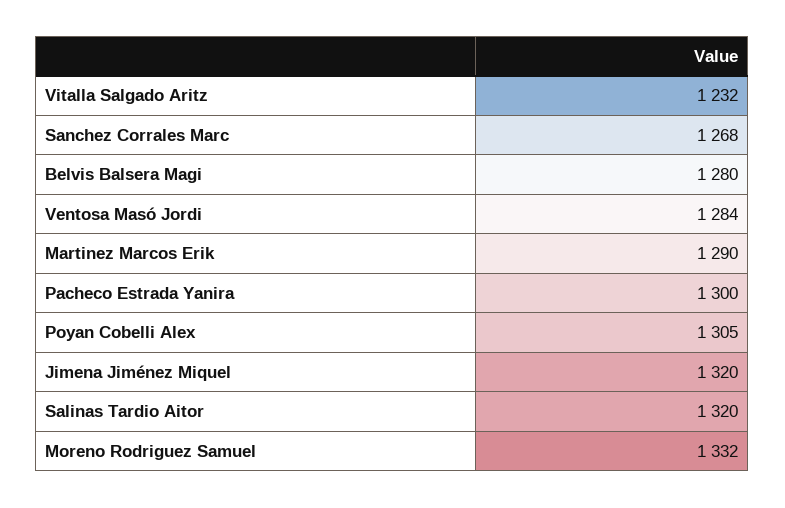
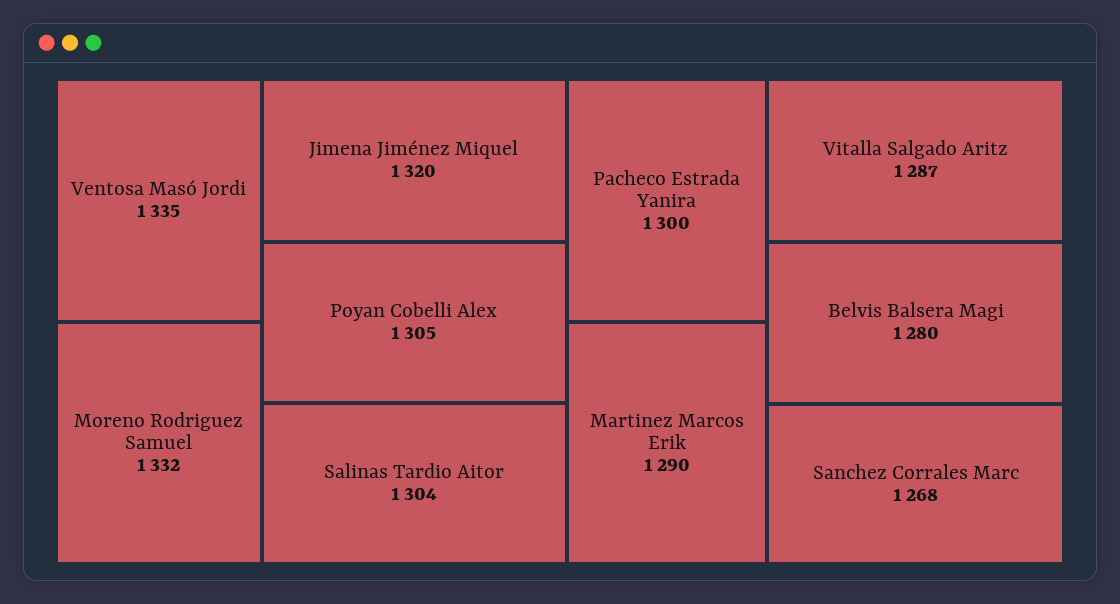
Vitalla Salgado Aritz: 1232 -> 1287
Ventosa Masó Jordi: 1284 -> 1335
Salinas Tardio Aitor: 1320 -> 1304

